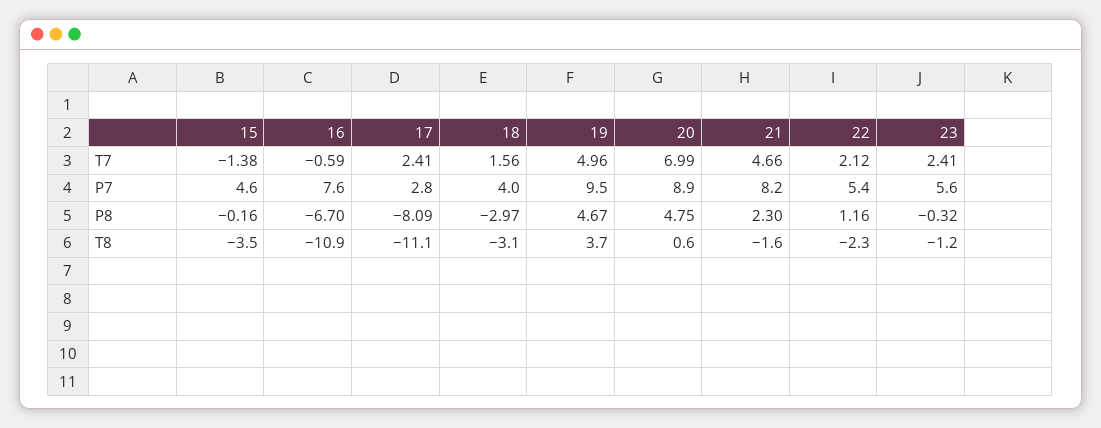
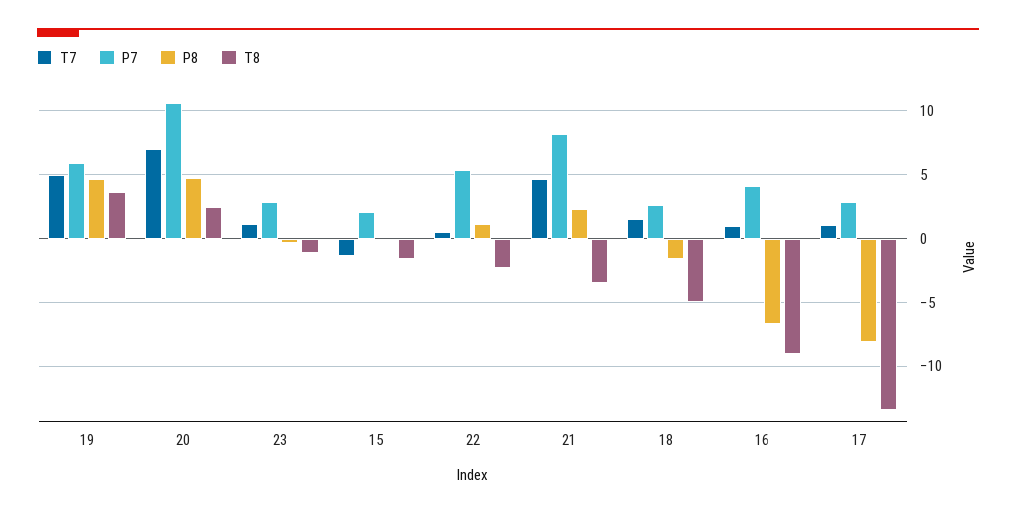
T7, 16: -0.59 -> 1
T7, 17: 2.41 -> 1
T7, 22: 2.12 -> 0.5
T7, 23: 2.41 -> 1
P7, 15: 4.6 -> 2
P7, 16: 7.6 -> 4
P7, 18: 4 -> 2.5
P7, 19: 9.5 -> 6
P7, 20: 8.9 -> 10.5
P7, 23: 5.6 -> 3
P8, 18: -2.97 -> -1.5
T8, 15: -3.5 -> -1.5
T8, 16: -10.9 -> -9
T8, 17: -11.1 -> -13.5
T8, 18: -3.1 -> -5
T8, 20: 0.6 -> 2.5
T8, 21: -1.6 -> -3.5

